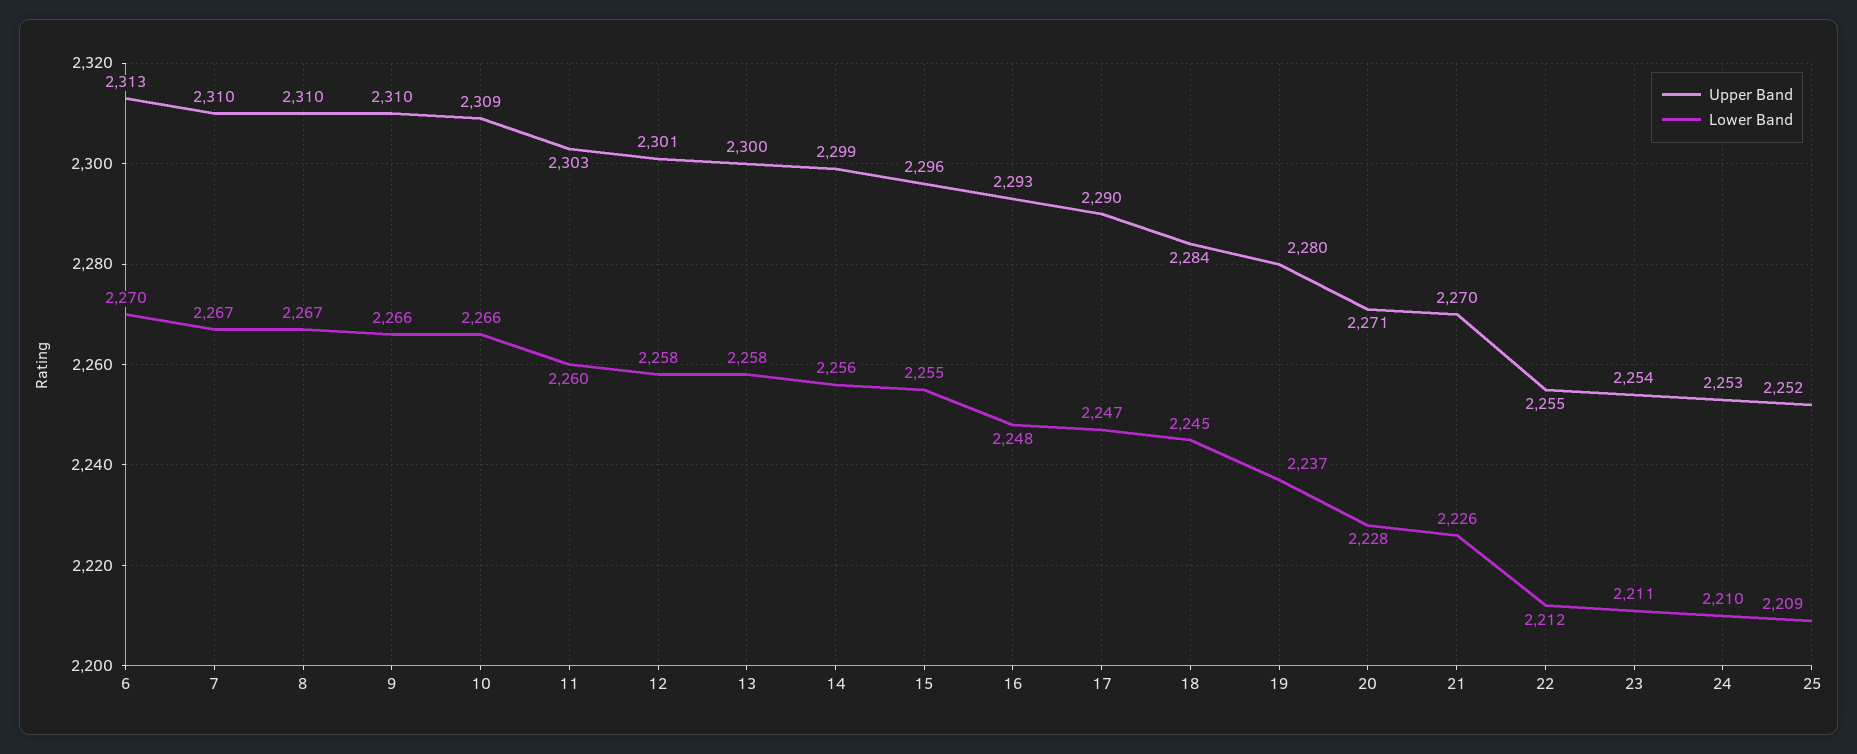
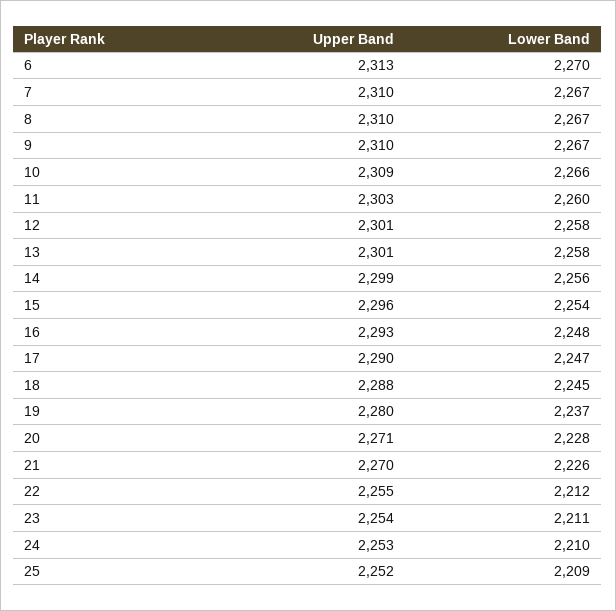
Lower Band, 9: 2266 -> 2267
Upper Band, 13: 2300 -> 2301
Lower Band, 15: 2255 -> 2254
Upper Band, 18: 2284 -> 2288

